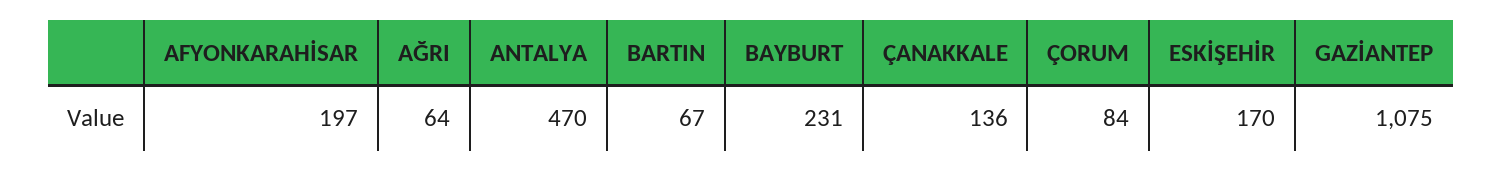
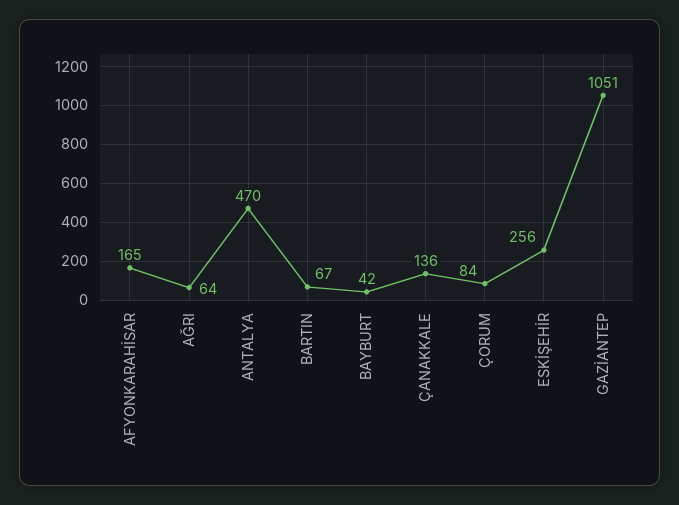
AFYONKARAHİSAR: 197 -> 165
BAYBURT: 231 -> 42
ESKİŞEHİR: 170 -> 256
GAZİANTEP: 1075 -> 1051

